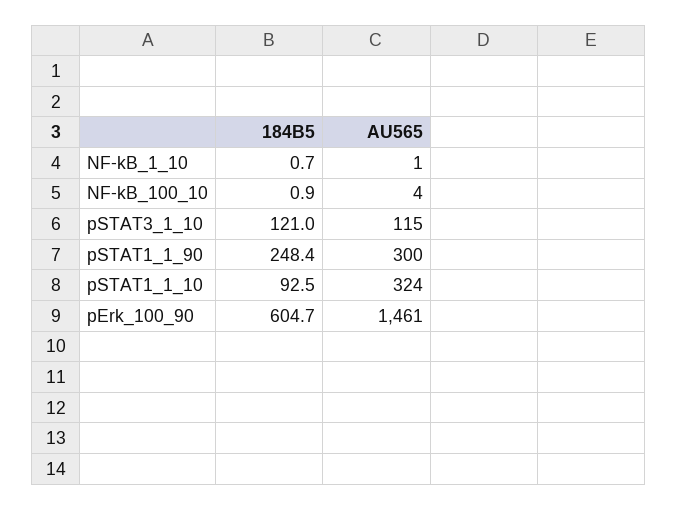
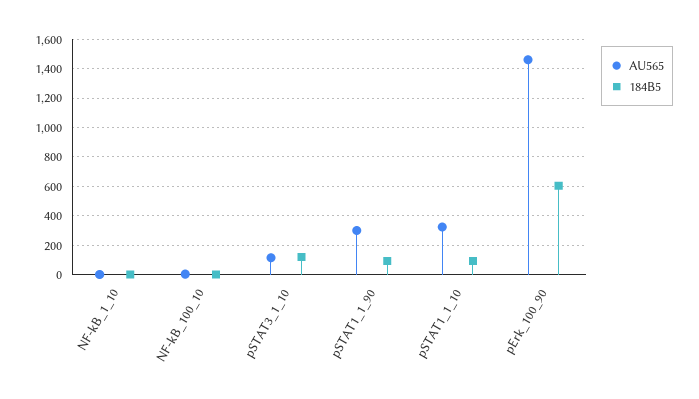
184B5, pSTAT1_1_90: 248.4 -> 100

